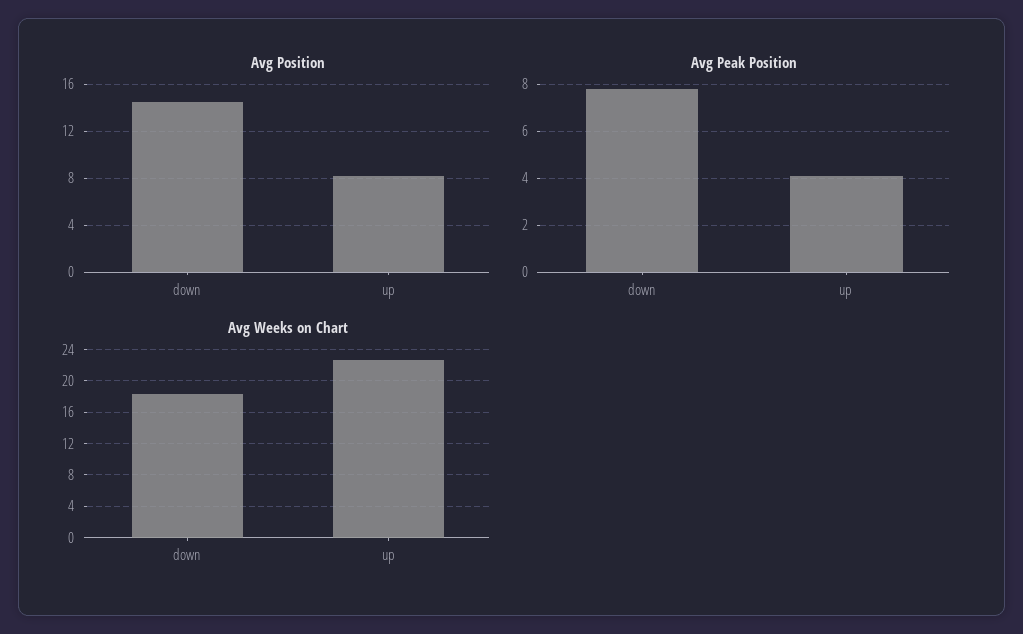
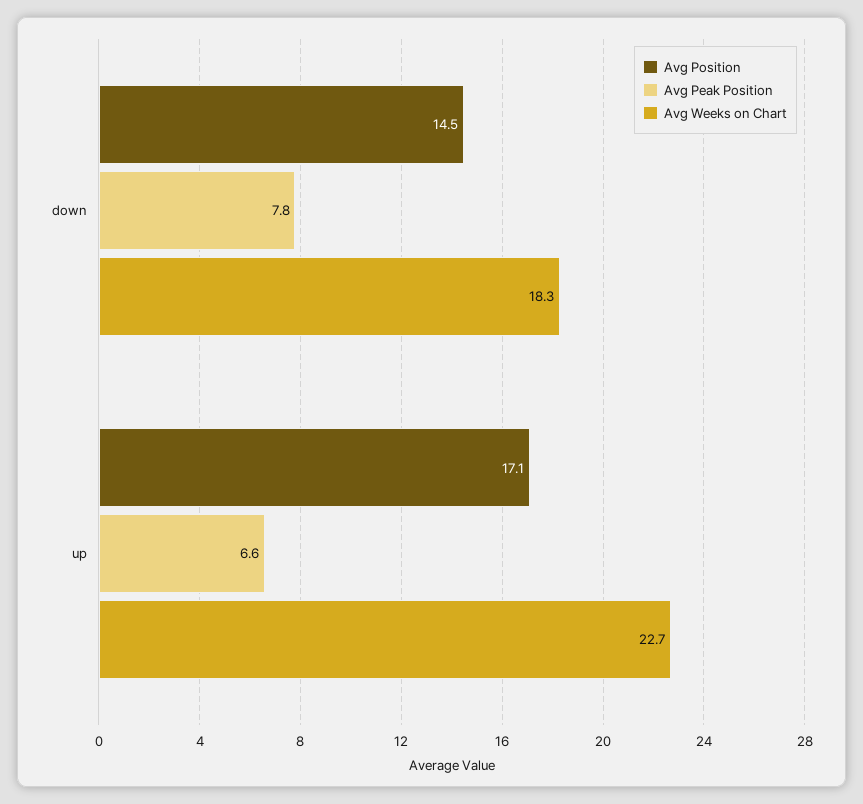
Avg Position, up: 8 -> 17.1
Avg Peak Position, up: 4 -> 6.6

